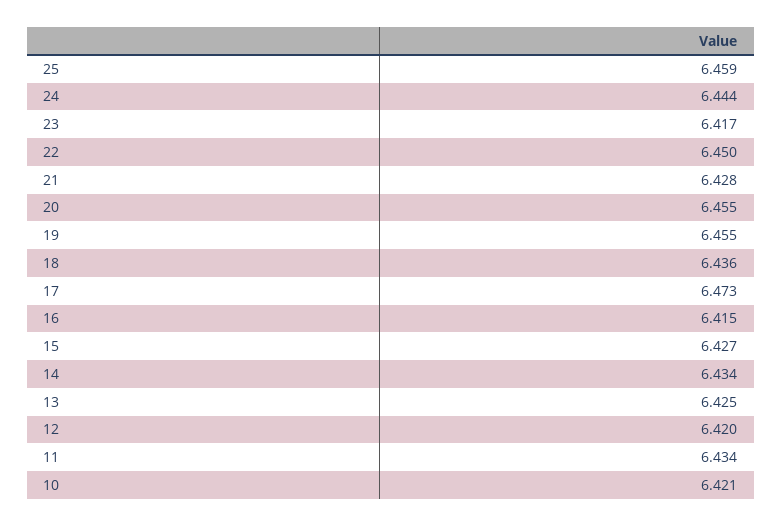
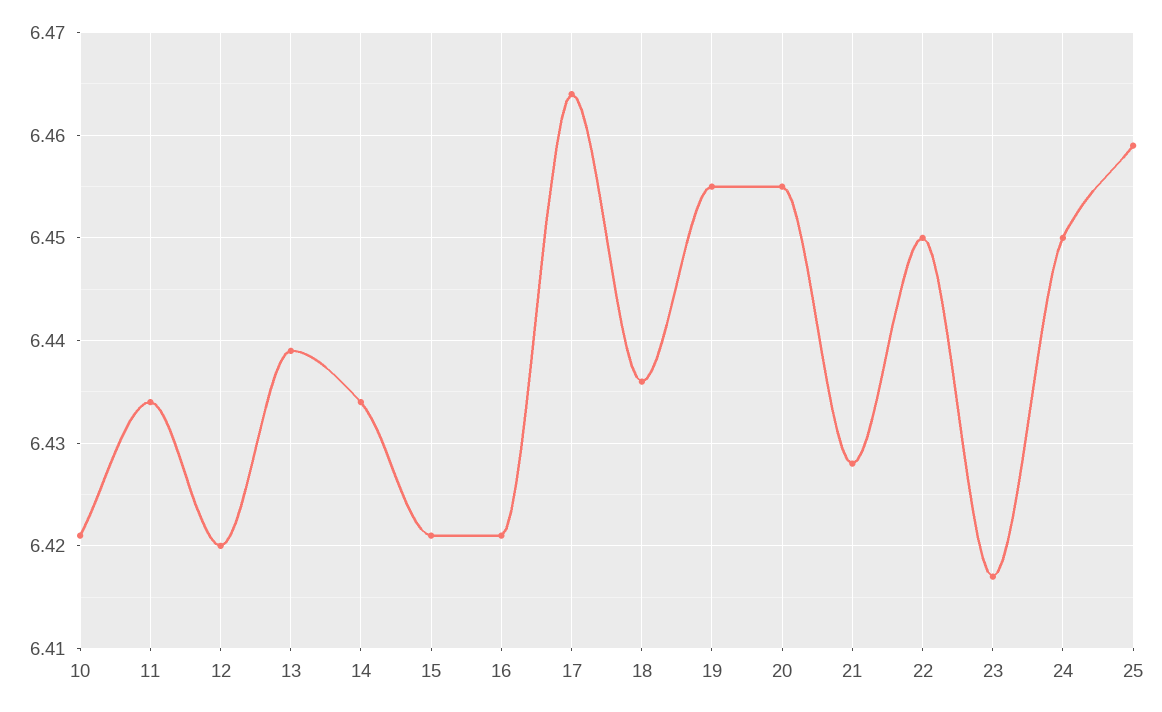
24: 6.444 -> 6.45
17: 6.473 -> 6.464
16: 6.415 -> 6.421
15: 6.427 -> 6.421
13: 6.425 -> 6.439

